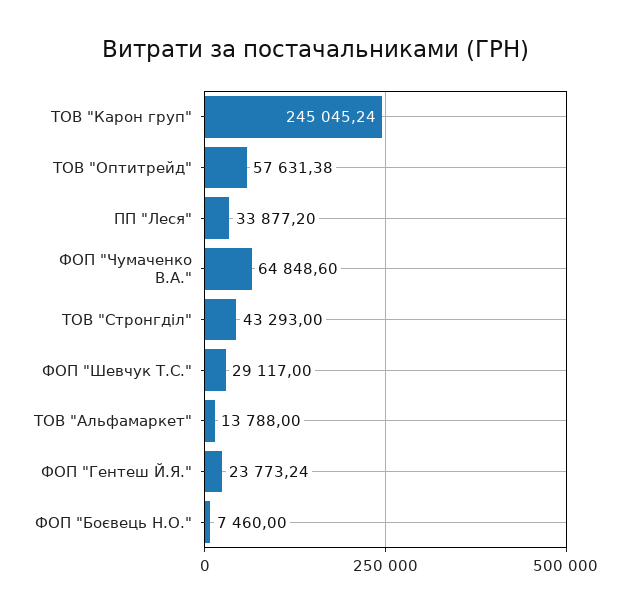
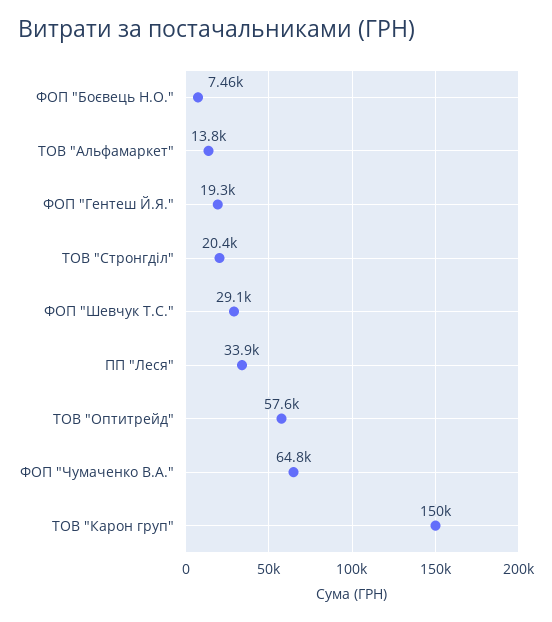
ТОВ "Карон груп": 245045.24 -> 150000
ТОВ "Стронгділ": 43293 -> 20400
ФОП "Гентеш Й.Я.": 23773.24 -> 19300

